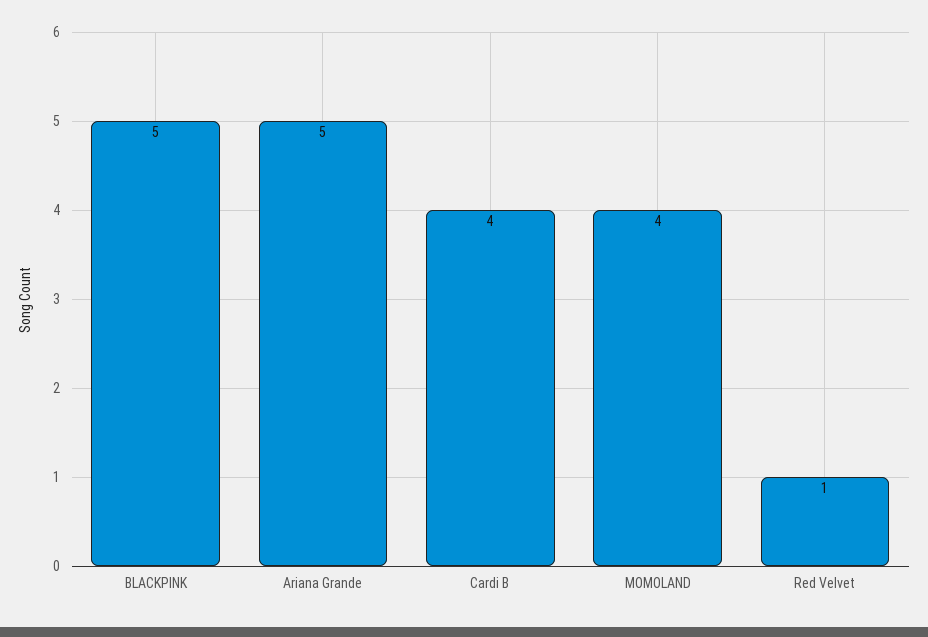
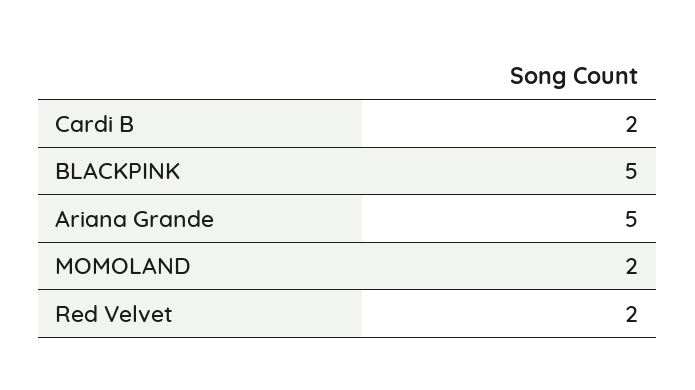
Cardi B: 4 -> 2
MOMOLAND: 4 -> 2
Red Velvet: 1 -> 2

